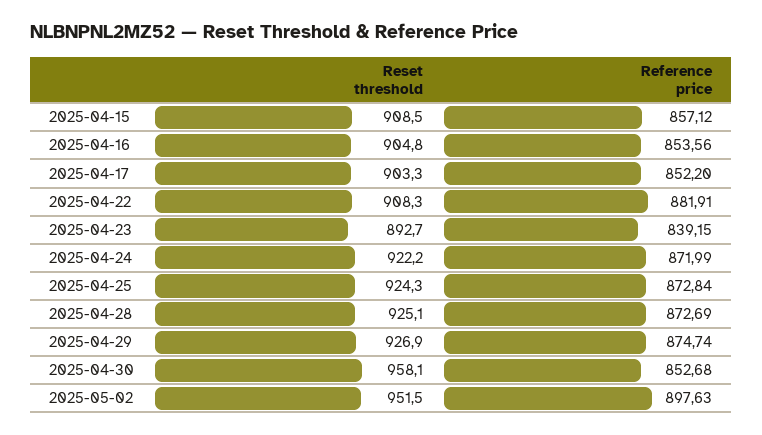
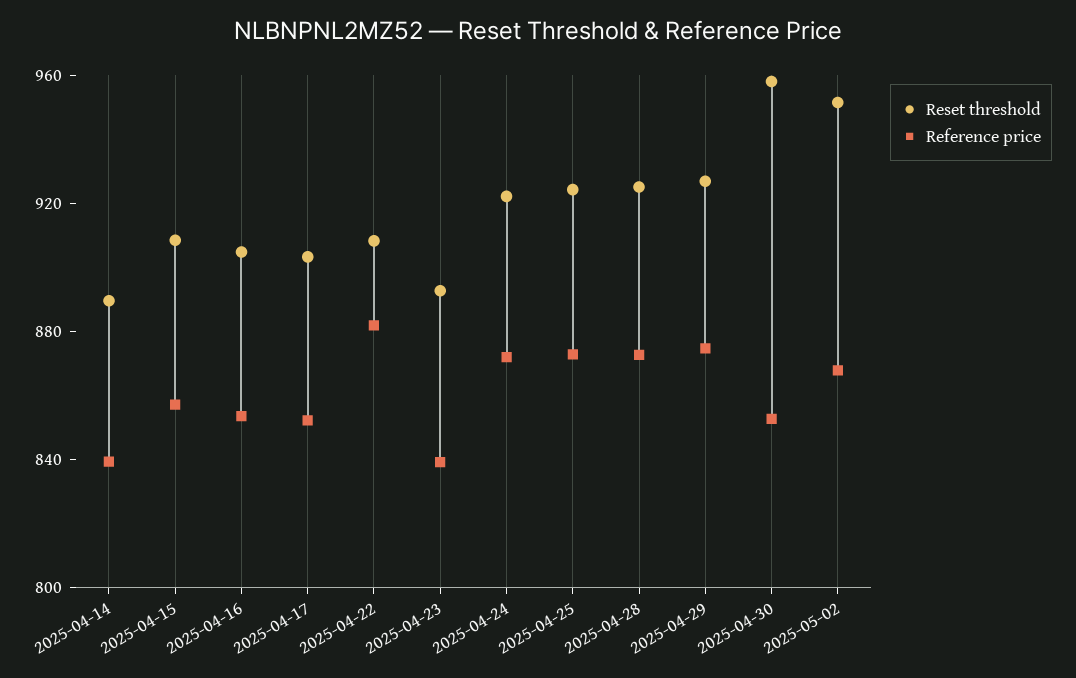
Reference price, 2025-05-02: 897.63 -> 870
Reset threshold, 2025-04-14: none -> 890
Reference price, 2025-04-14: none -> 840

